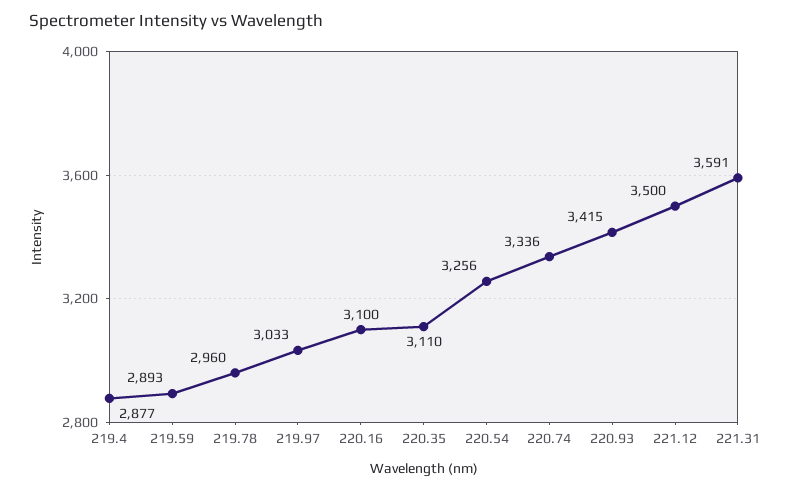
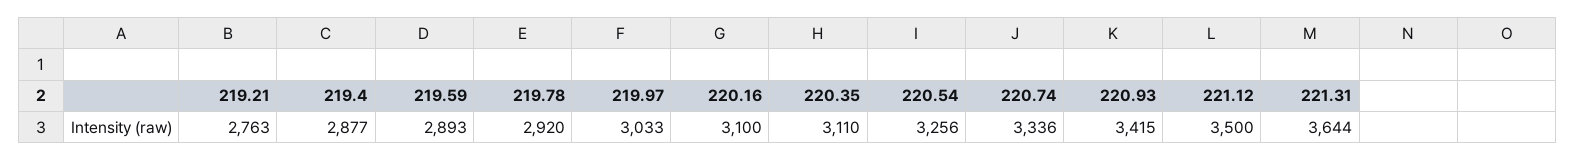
219.78: 2960 -> 2920
221.31: 3591 -> 3644
219.21: none -> 2763

